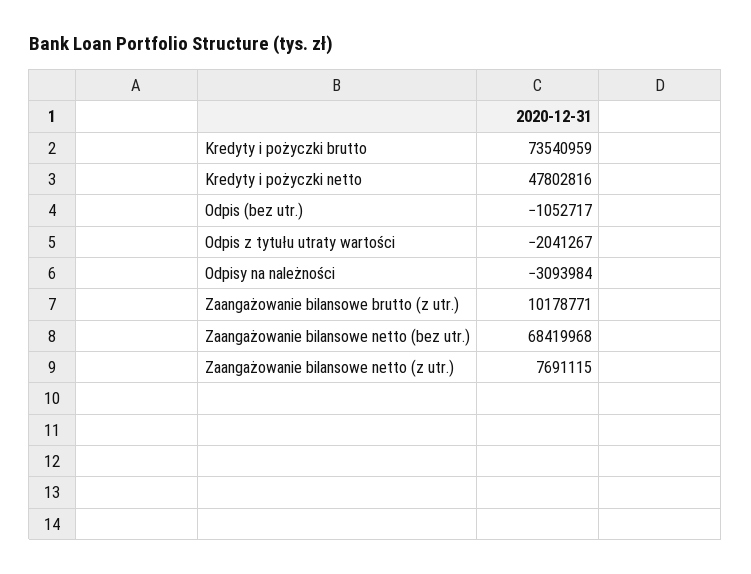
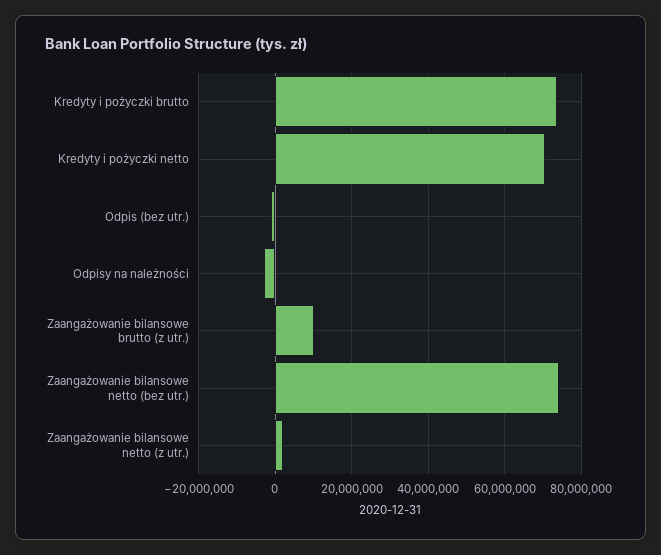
Kredyty i pożyczki netto: 47802816 -> 70000000
Odpis z tytułu utraty wartości: -2041267 -> none
Zaangażowanie bilansowe netto (bez utr.): 68419968 -> 74000000
Zaangażowanie bilansowe netto (z utr.): 7691115 -> 2000000

